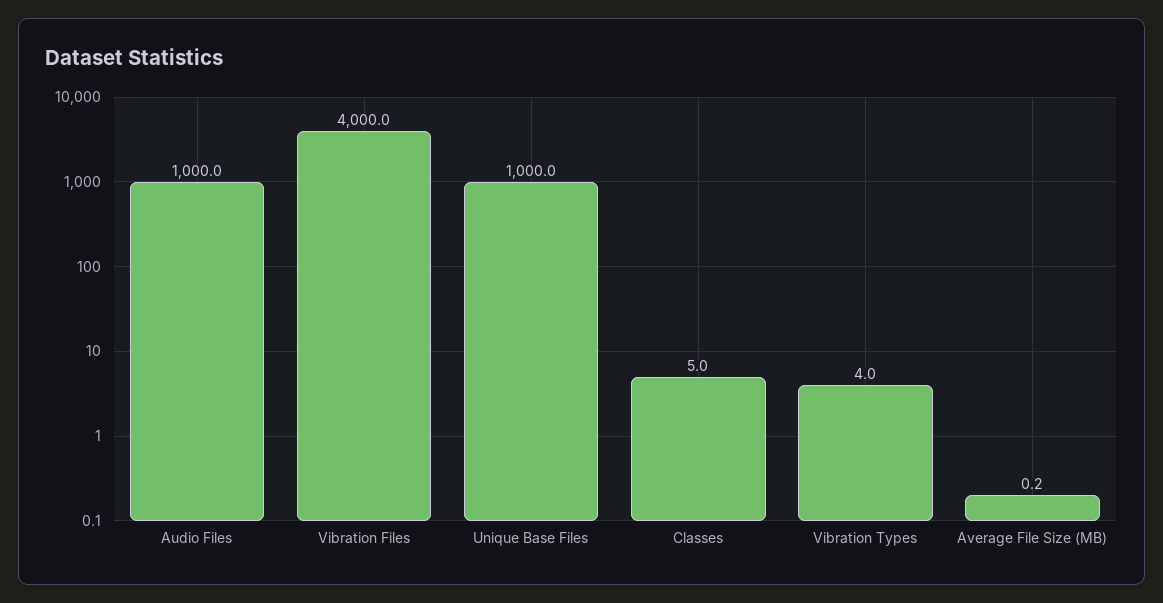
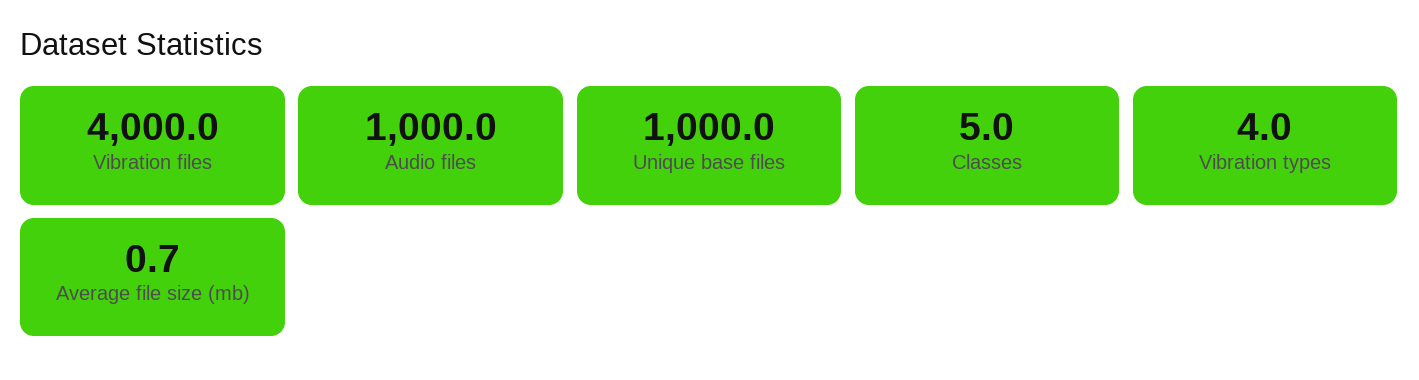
Average File Size (MB): 0.2 -> 0.7

